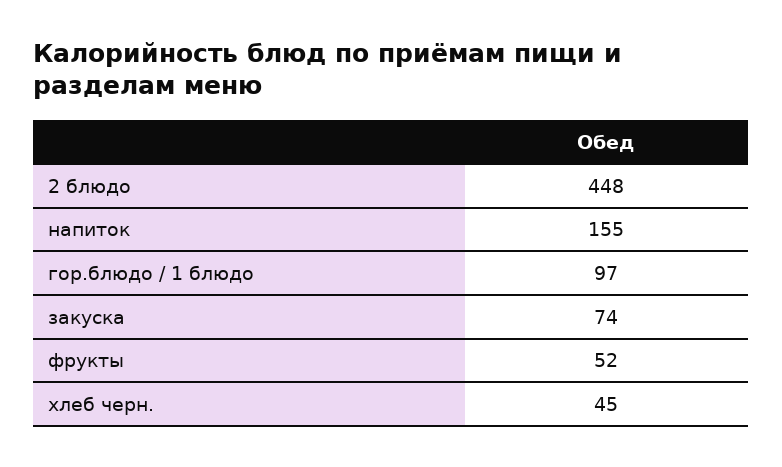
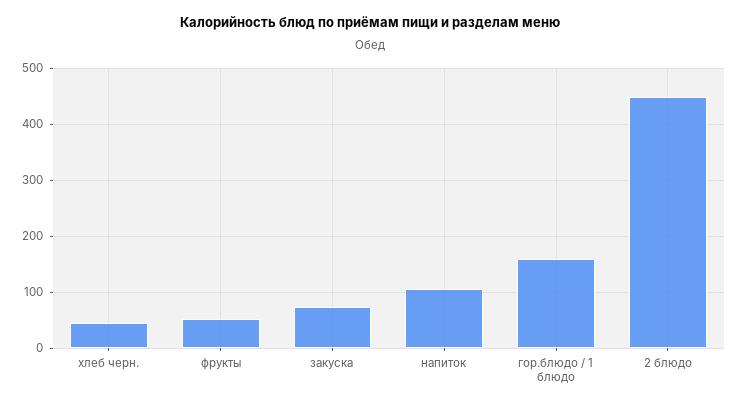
напиток: 155 -> 100
гор.блюдо / 1 блюдо: 97 -> 160

